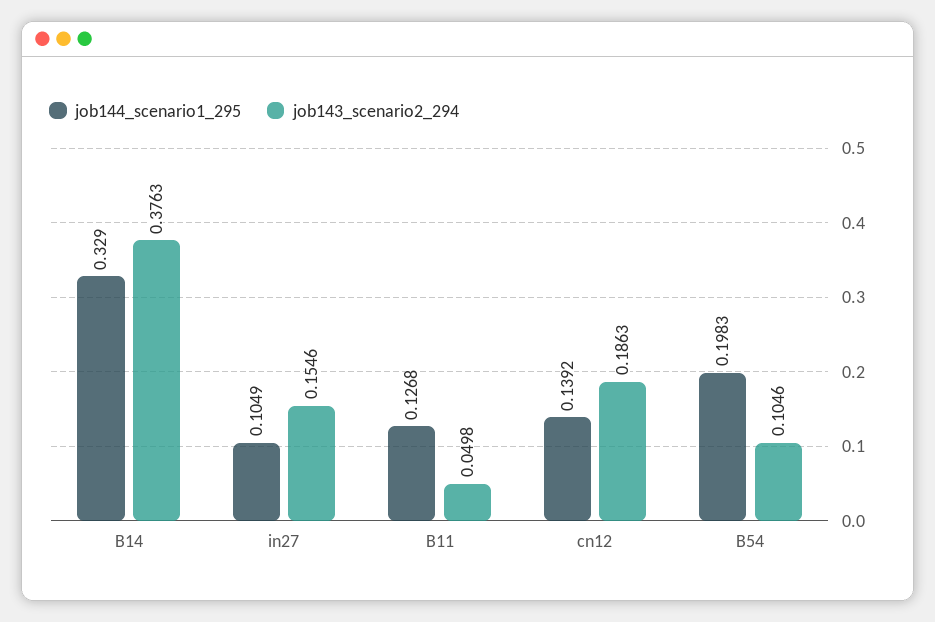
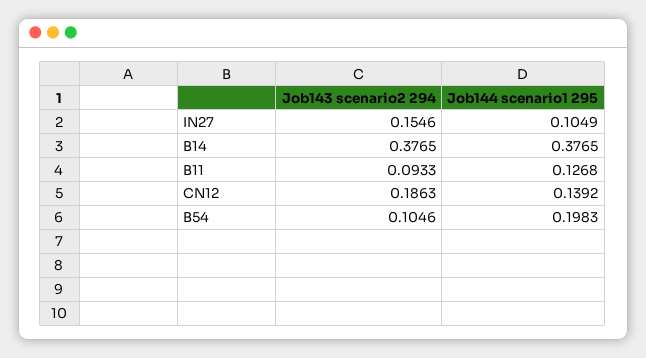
job144_scenario1_295, B14: 0.329 -> 0.3765
job143_scenario2_294, B14: 0.3763 -> 0.3765
job143_scenario2_294, B11: 0.0498 -> 0.0933

